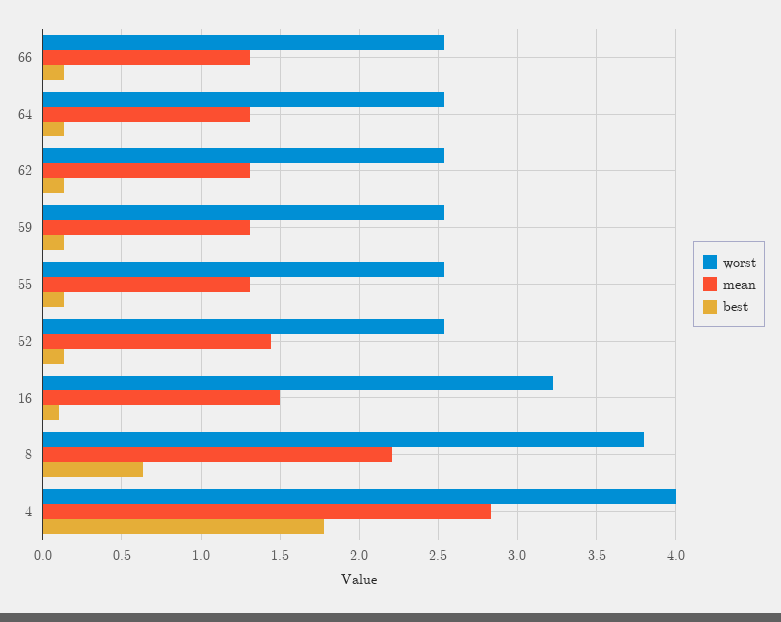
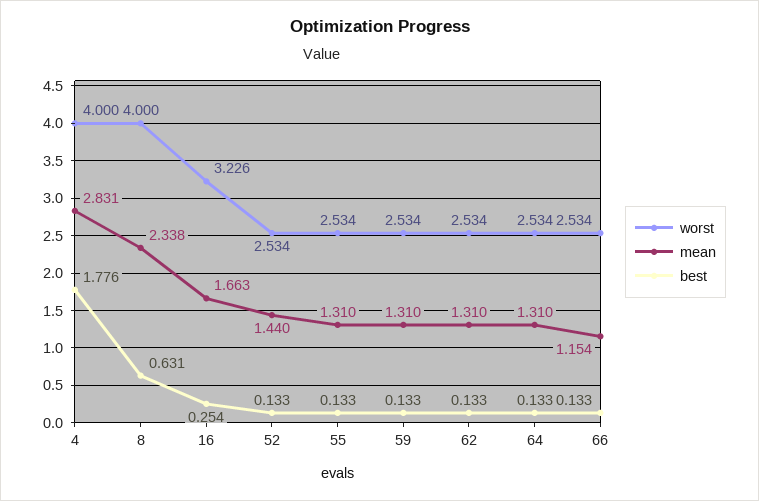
mean, 66: 1.3 -> 1.154
mean, 16: 1.5 -> 1.663
best, 16: 0.1 -> 0.254
worst, 8: 3.8 -> 4
mean, 8: 2.2 -> 2.338

